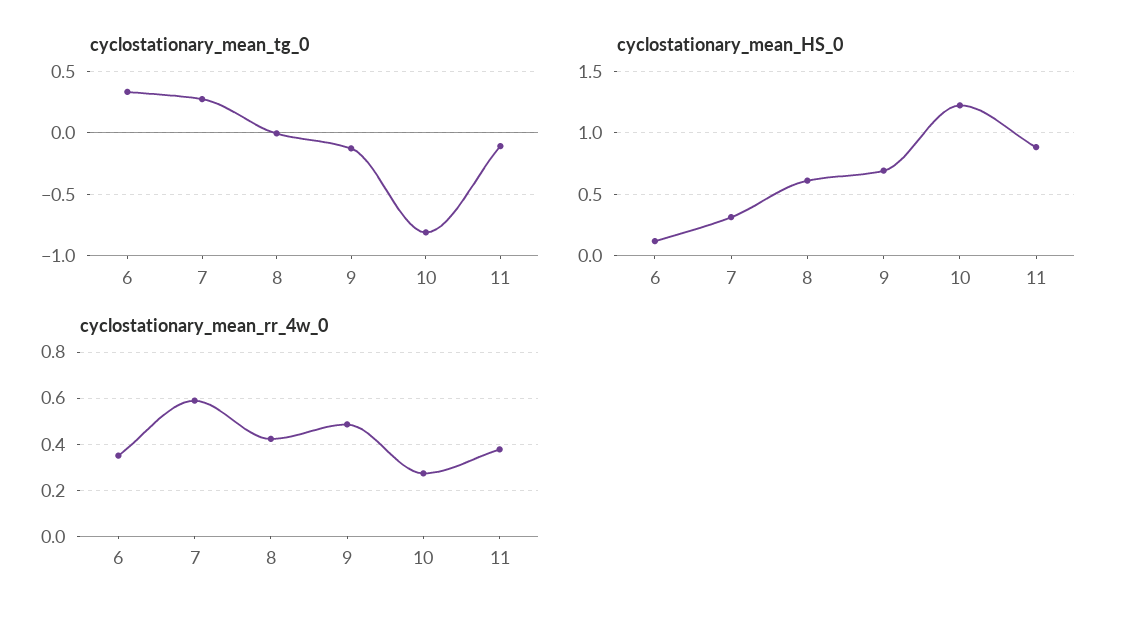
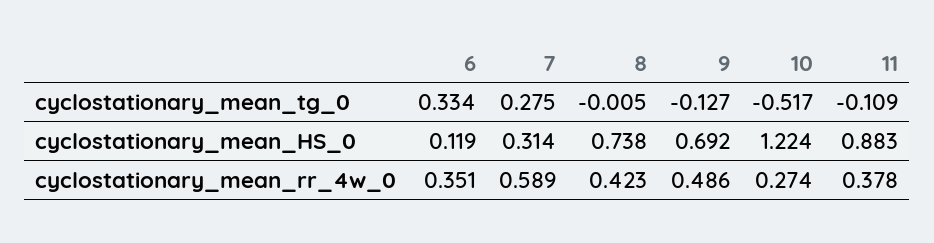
cyclostationary_mean_tg_0, 10: -0.8 -> -0.517
cyclostationary_mean_HS_0, 8: 0.6 -> 0.738

